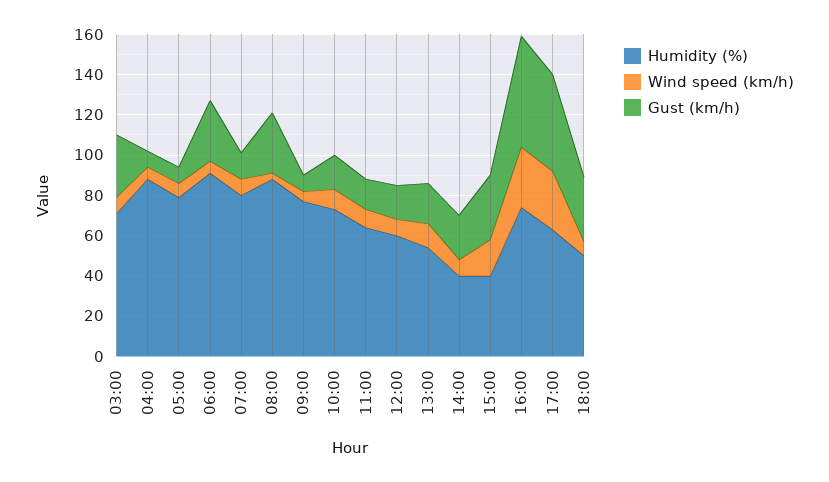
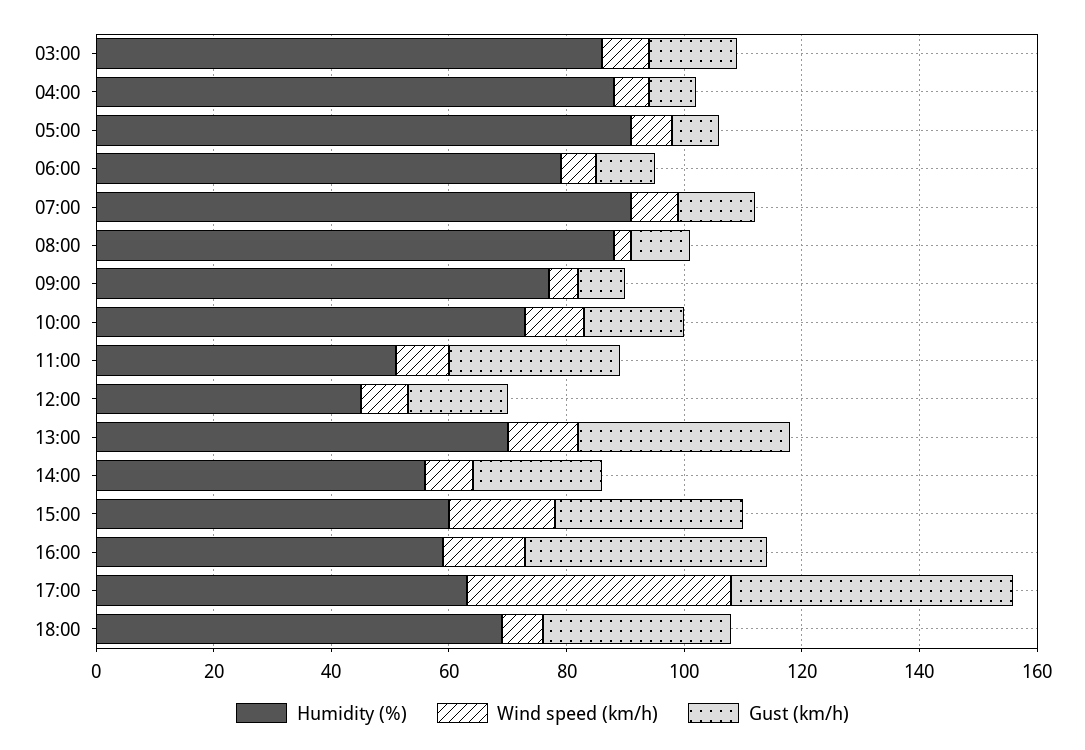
Humidity (%), 03:00: 70 -> 85
Gust (km/h), 03:00: 30 -> 15
Humidity (%), 05:00: 80 -> 90
Humidity (%), 06:00: 90 -> 80
Gust (km/h), 06:00: 30 -> 10
Humidity (%), 07:00: 80 -> 90
Gust (km/h), 08:00: 30 -> 10
Humidity (%), 11:00: 65 -> 50
Gust (km/h), 11:00: 15 -> 30
Humidity (%), 12:00: 60 -> 45
Humidity (%), 13:00: 55 -> 70
Gust (km/h), 13:00: 20 -> 35
Humidity (%), 14:00: 40 -> 55
Humidity (%), 15:00: 40 -> 60
Humidity (%), 16:00: 75 -> 60
Wind speed (km/h), 16:00: 30 -> 15
Gust (km/h), 16:00: 55 -> 40
Wind speed (km/h), 17:00: 30 -> 45
Humidity (%), 18:00: 50 -> 70

